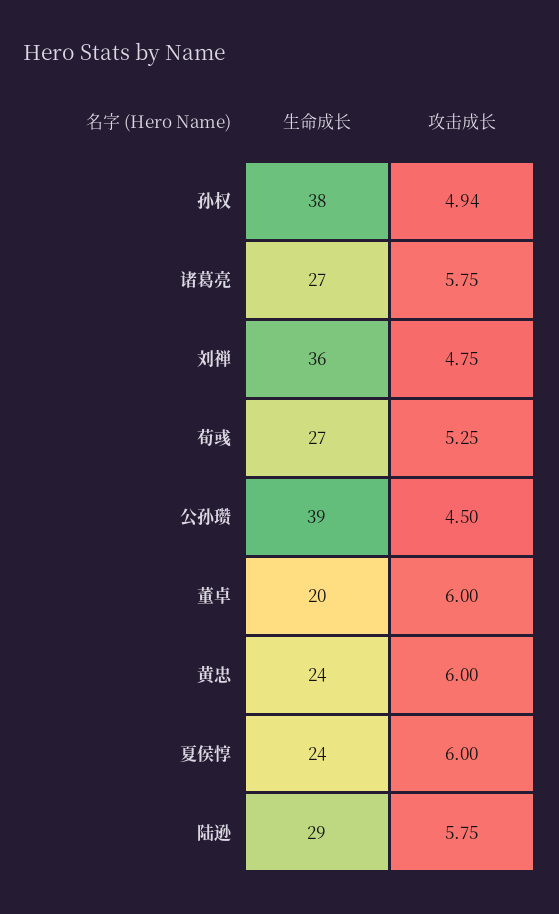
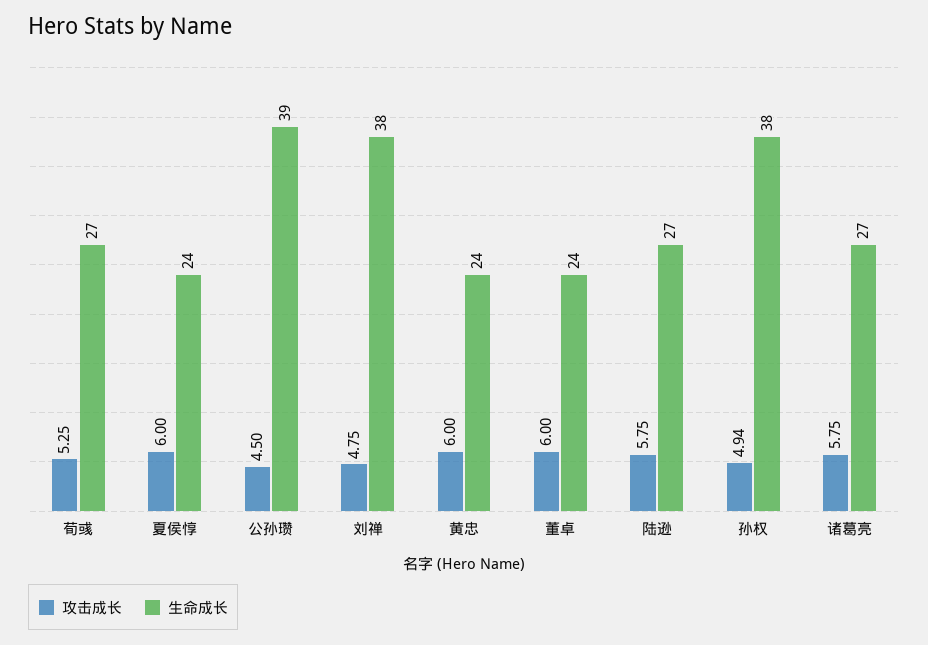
生命成长, 刘禅: 36 -> 38
生命成长, 董卓: 20 -> 24
生命成长, 陆逊: 29 -> 27

